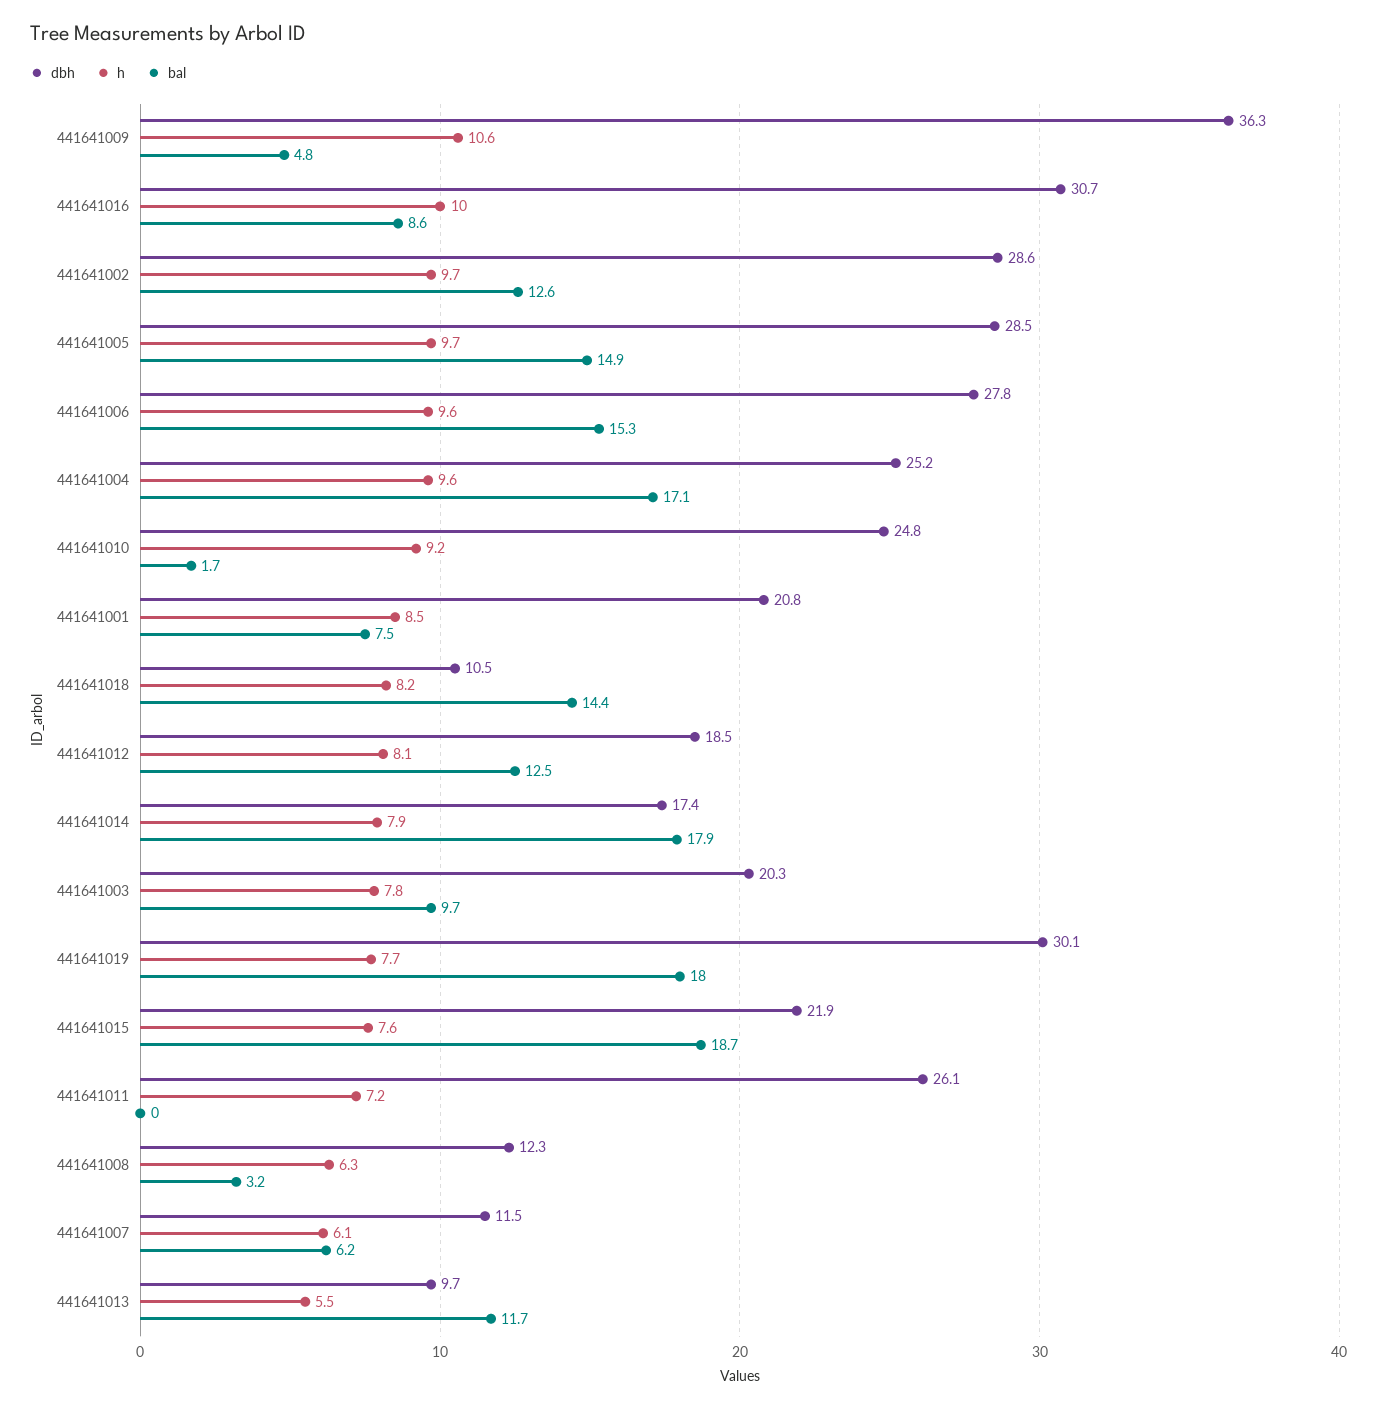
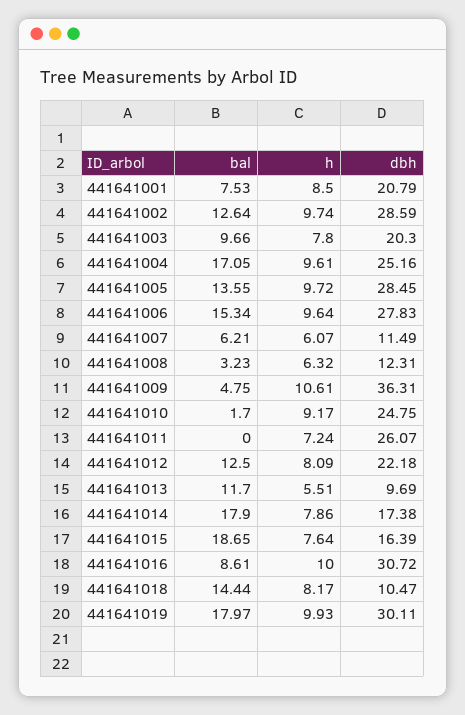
bal, 441641005: 14.9 -> 13.55
dbh, 441641012: 18.5 -> 22.18
h, 441641019: 7.7 -> 9.93
dbh, 441641015: 21.9 -> 16.39

